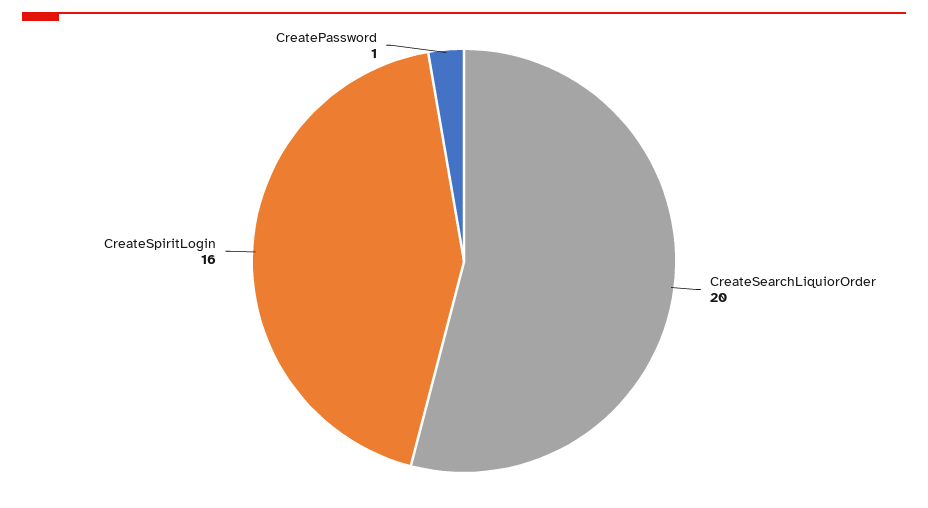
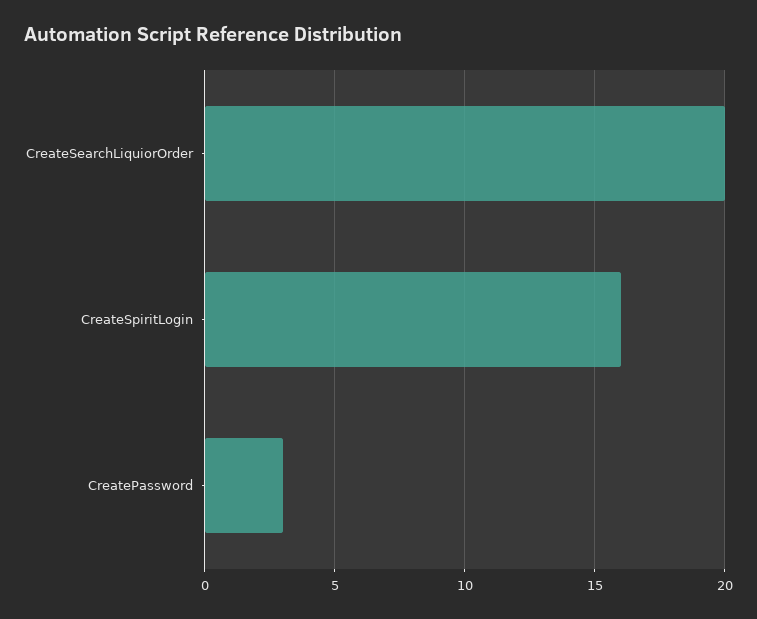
CreatePassword: 1 -> 3

